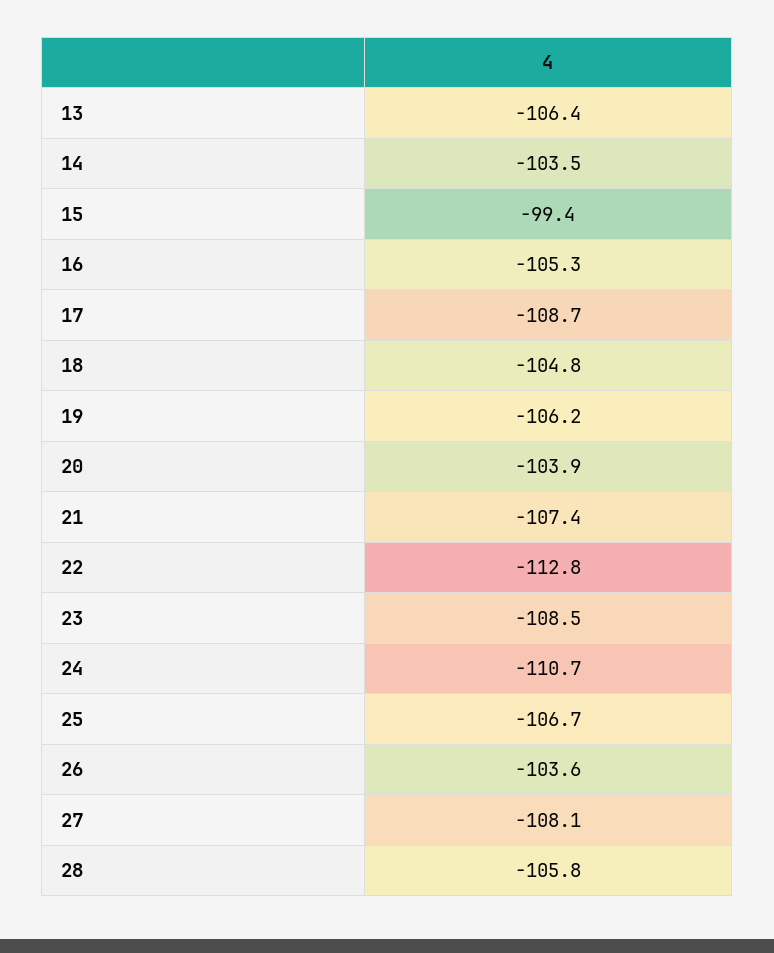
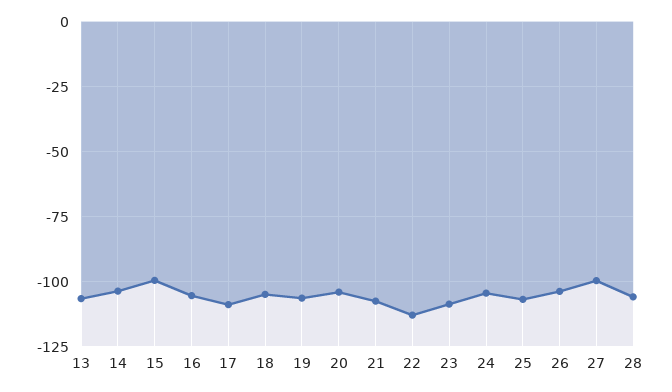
24: -110.7 -> -105
27: -108.1 -> -100

